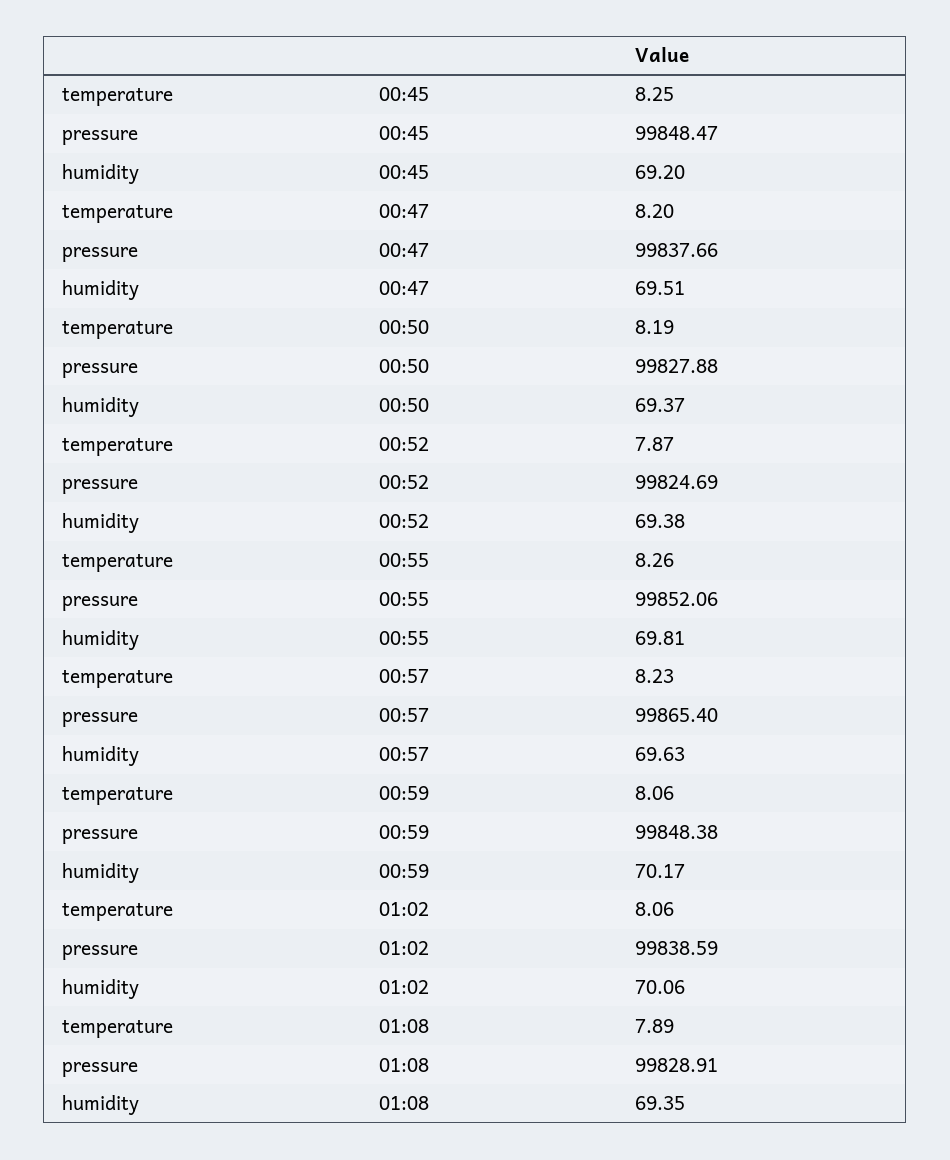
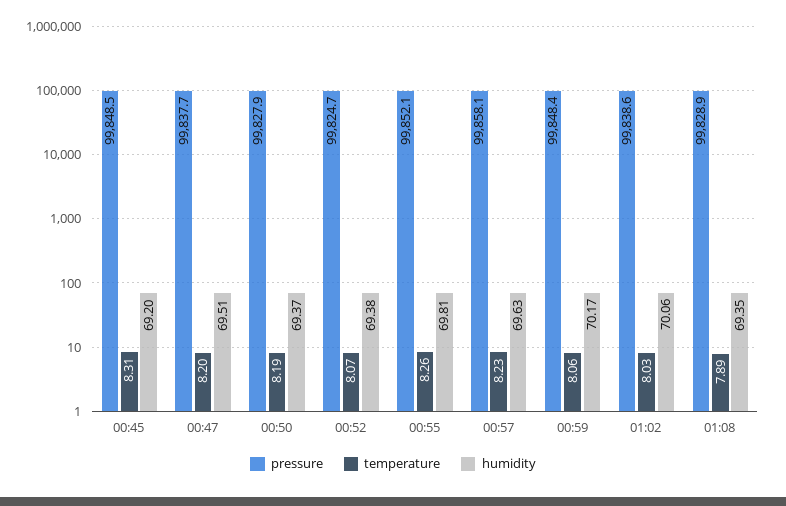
temperature, 00:45: 8.25 -> 8.31
temperature, 00:52: 7.87 -> 8.07
pressure, 00:57: 99865.4 -> 99858.1
temperature, 01:02: 8.06 -> 8.03

